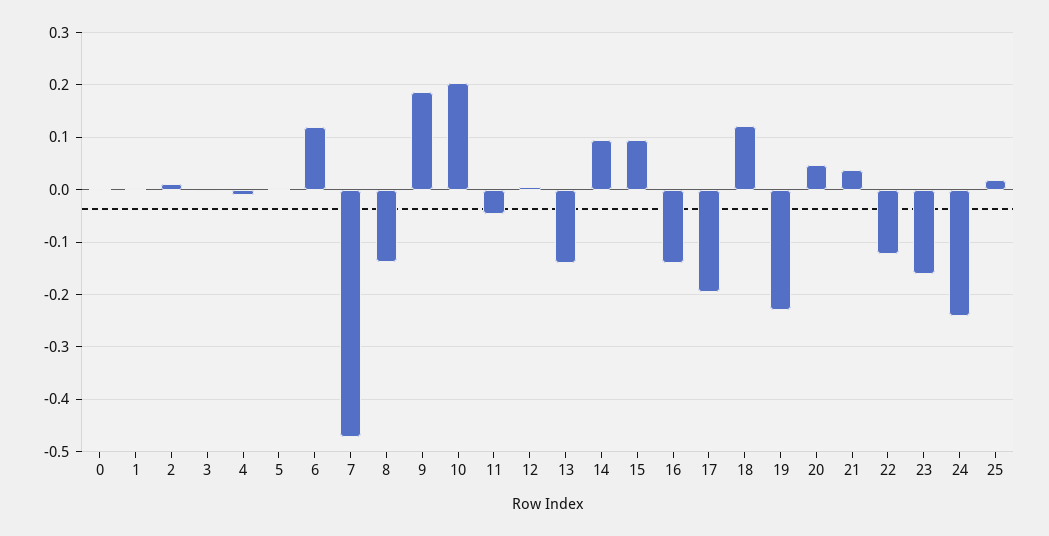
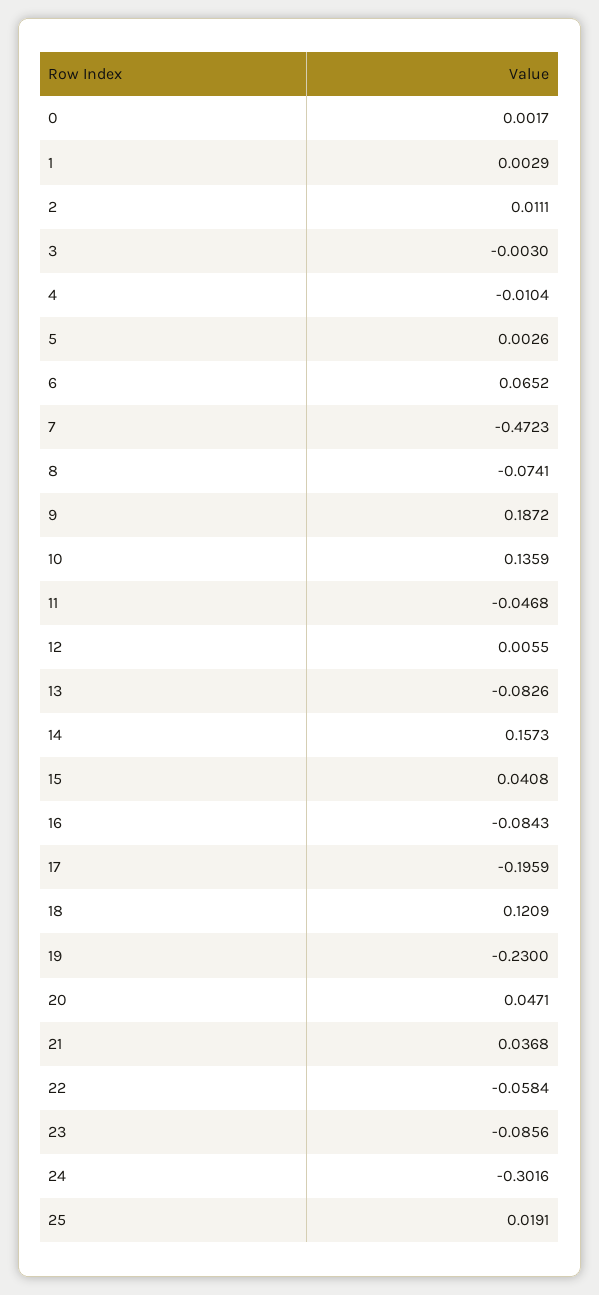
6: 0.12 -> 0.0652
8: -0.14 -> -0.0741
10: 0.2 -> 0.1359
13: -0.14 -> -0.0826
14: 0.1 -> 0.1573
15: 0.1 -> 0.0408
16: -0.14 -> -0.0843
22: -0.12 -> -0.0584
23: -0.16 -> -0.0856
24: -0.24 -> -0.3016

